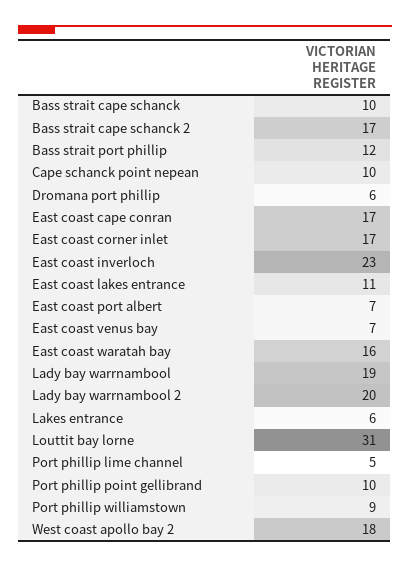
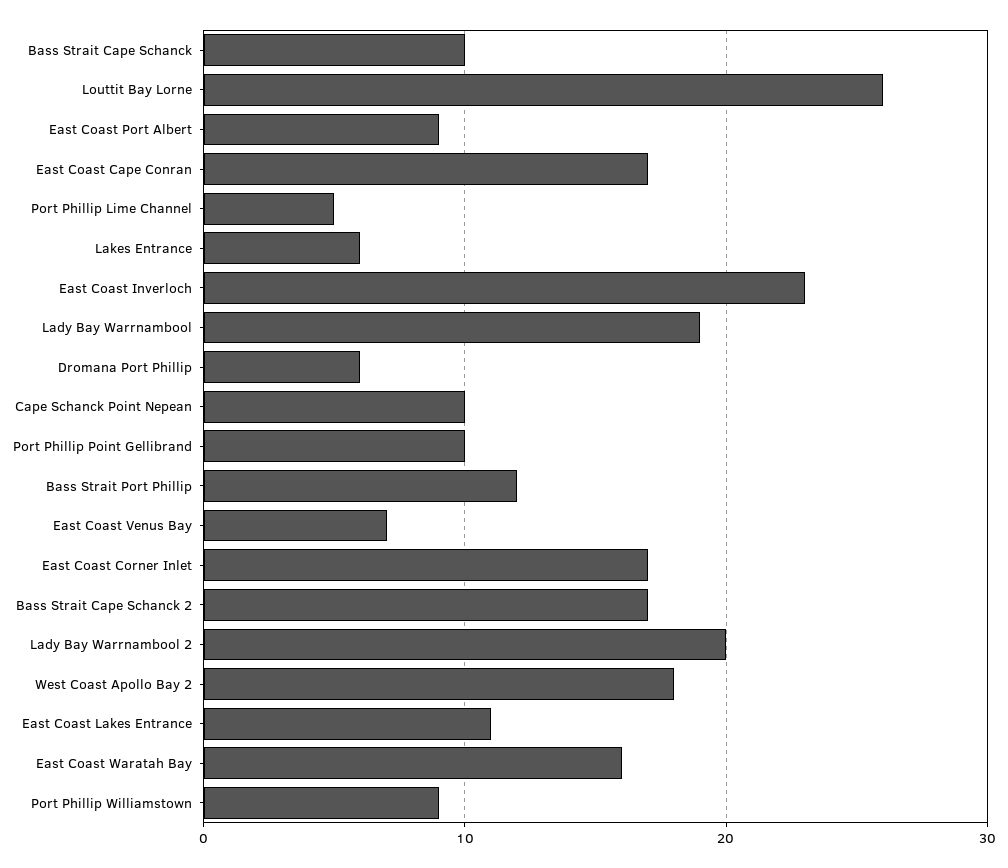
East coast port albert: 7 -> 9
Louttit bay lorne: 31 -> 26

